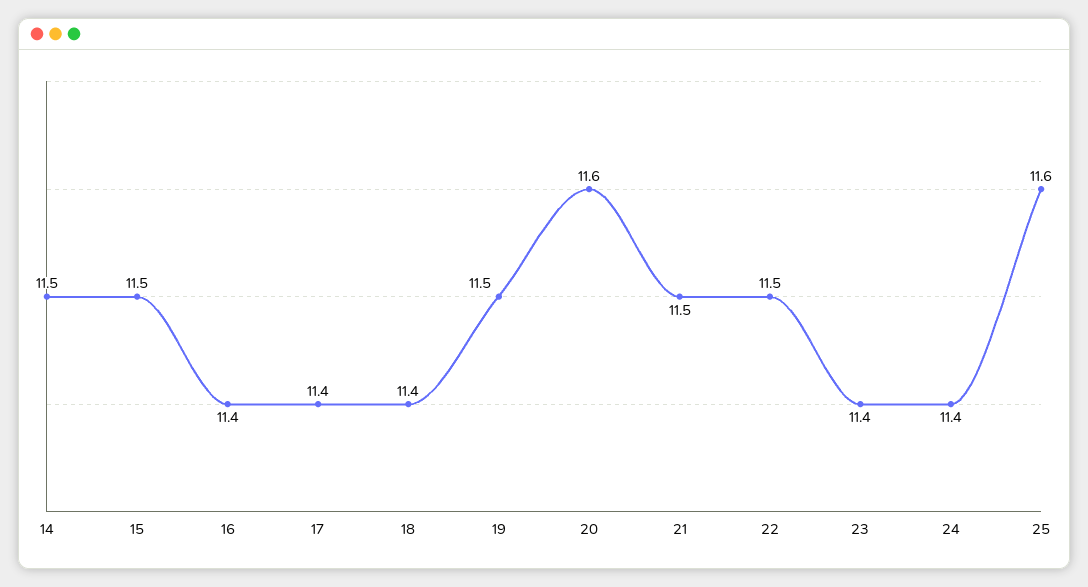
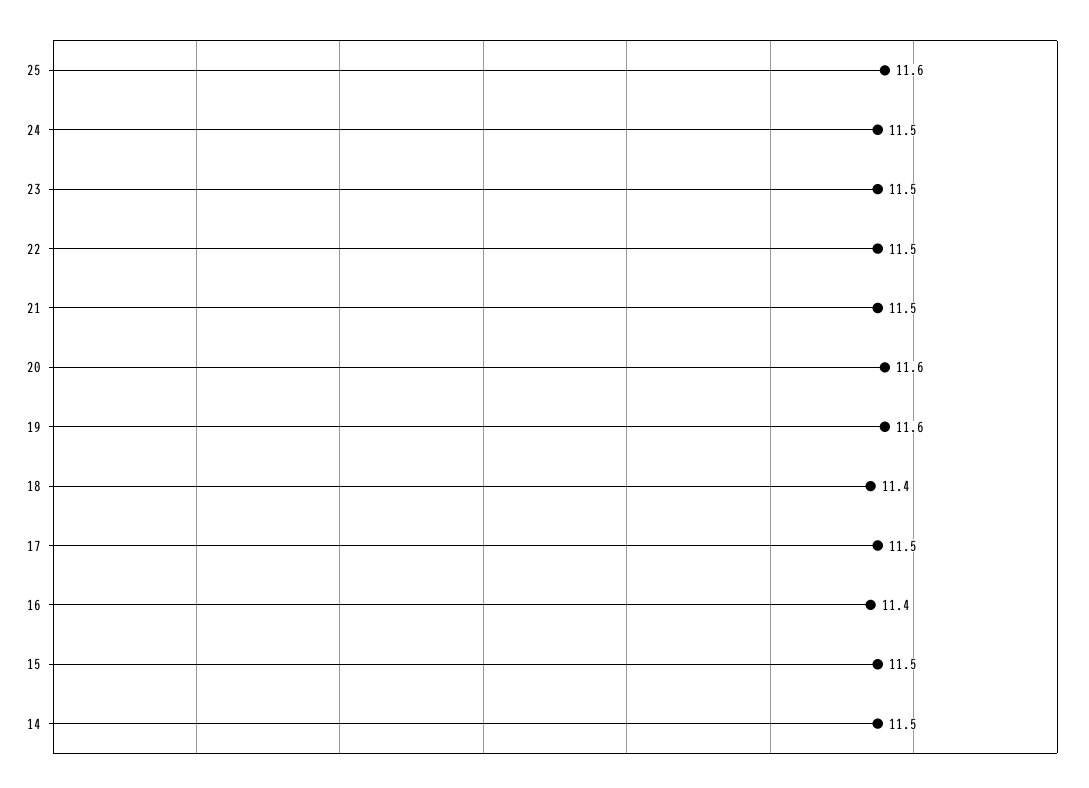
17: 11.4 -> 11.5
19: 11.5 -> 11.6
23: 11.4 -> 11.5
24: 11.4 -> 11.5

